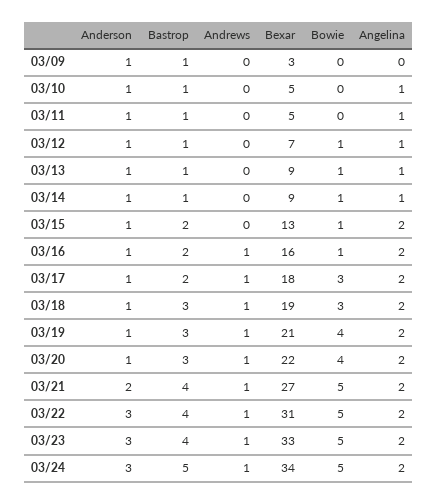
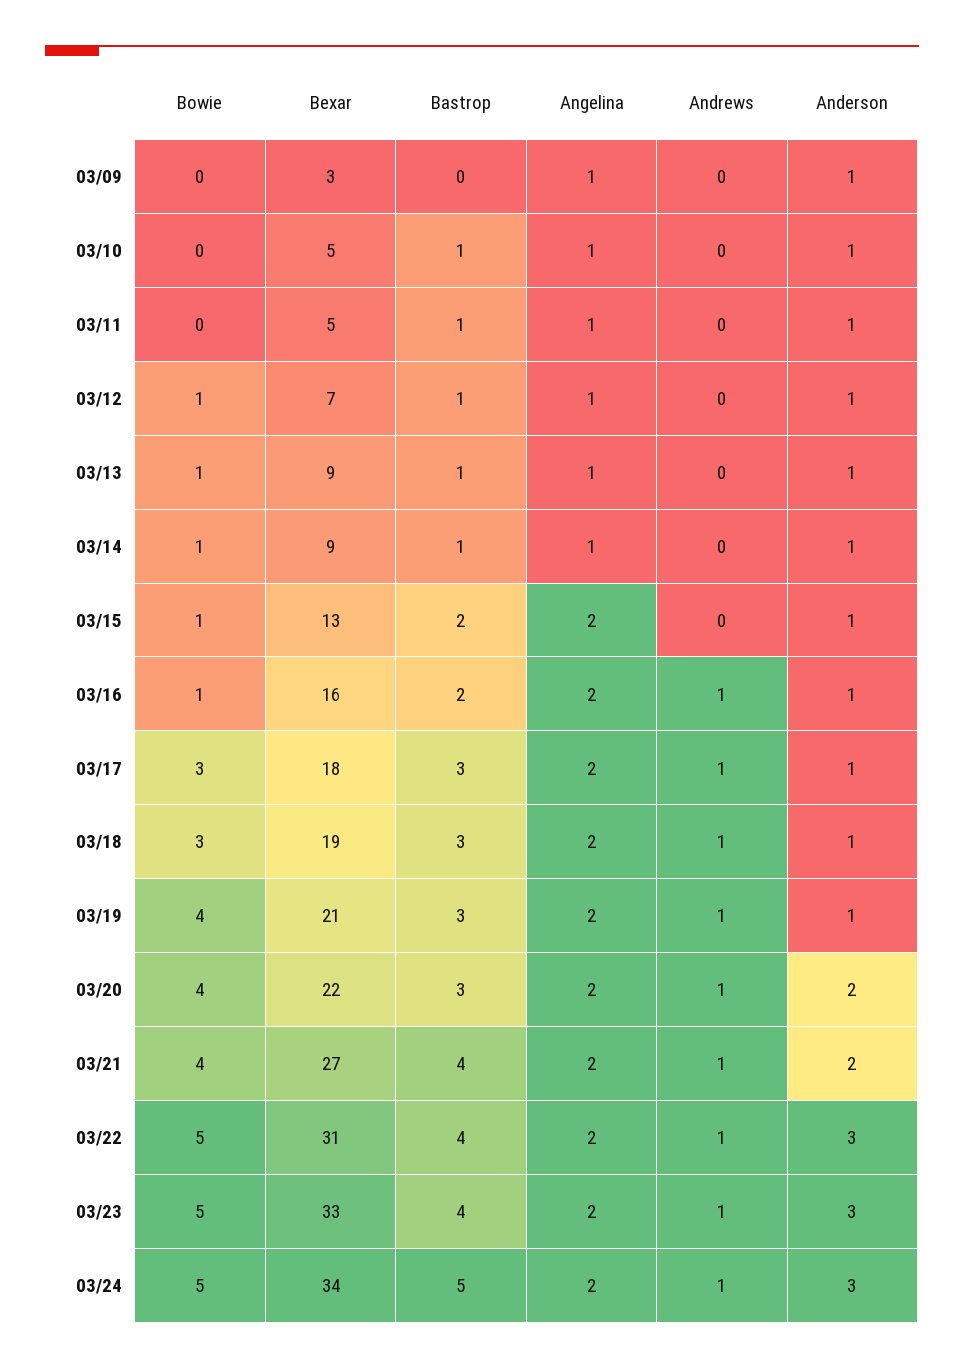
Bastrop, 03/09: 1 -> 0
Angelina, 03/09: 0 -> 1
Bastrop, 03/17: 2 -> 3
Anderson, 03/20: 1 -> 2
Bowie, 03/21: 5 -> 4

